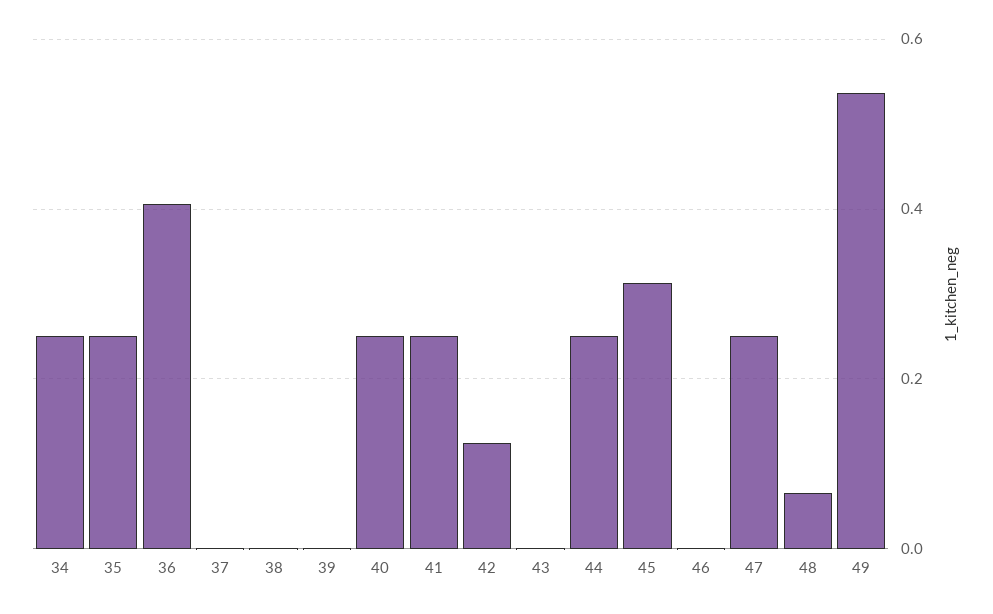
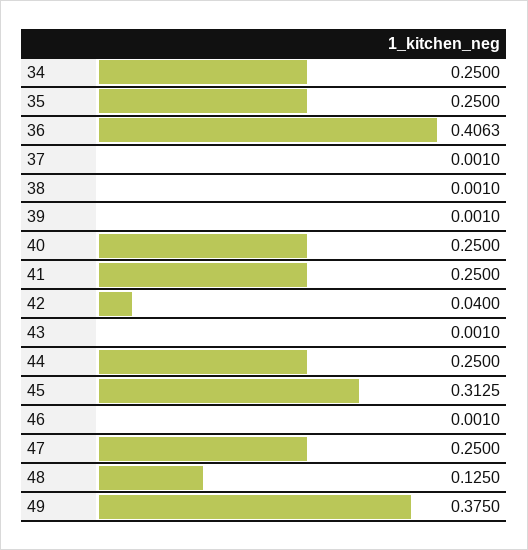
42: 0.12 -> 0.04
48: 0.06 -> 0.125
49: 0.54 -> 0.375

